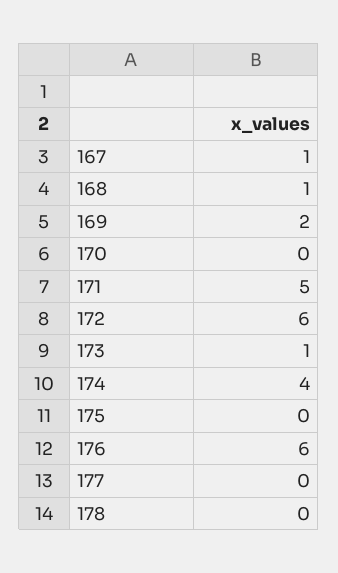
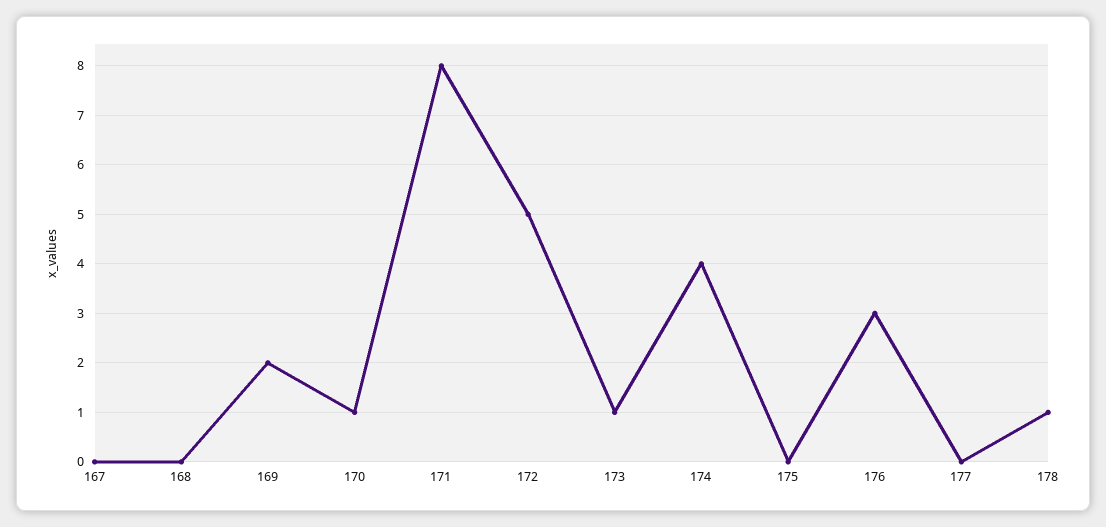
167: 1 -> 0
168: 1 -> 0
170: 0 -> 1
171: 5 -> 8
172: 6 -> 5
176: 6 -> 3
178: 0 -> 1

